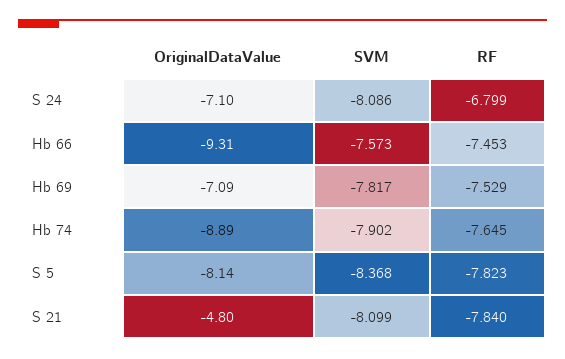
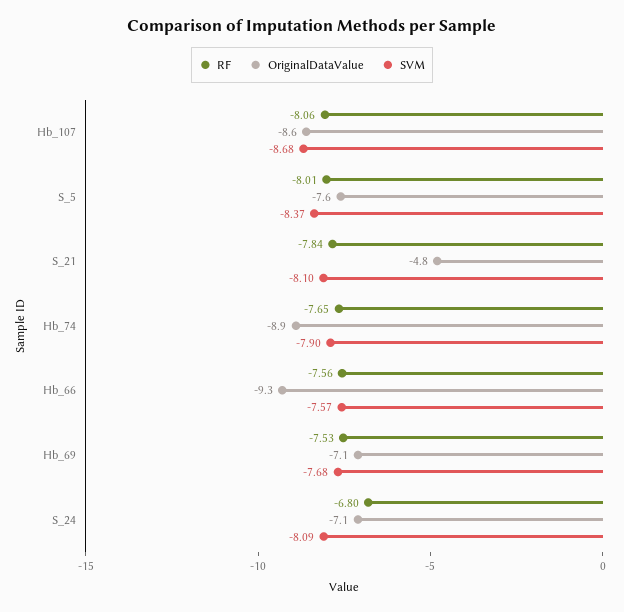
RF, Hb 66: -7.453 -> -7.56
SVM, Hb 69: -7.817 -> -7.68
OriginalDataValue, S 5: -8.14 -> -7.6
RF, S 5: -7.823 -> -8.01
RF, Hb_107: none -> -8.06
OriginalDataValue, Hb_107: none -> -8.6
SVM, Hb_107: none -> -8.68

